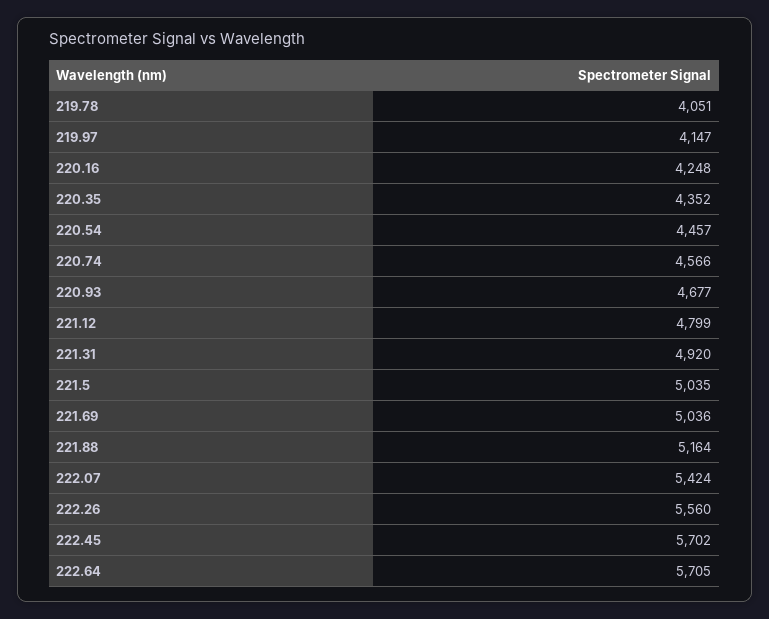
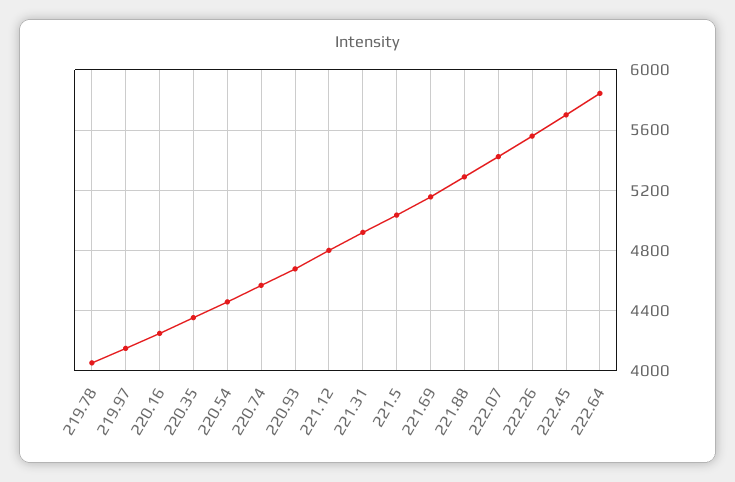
221.69: 5036 -> 5150
221.88: 5164 -> 5300
222.64: 5705 -> 5850

